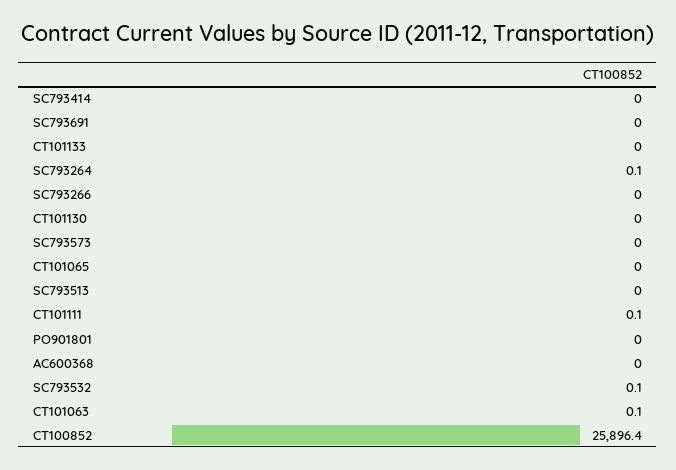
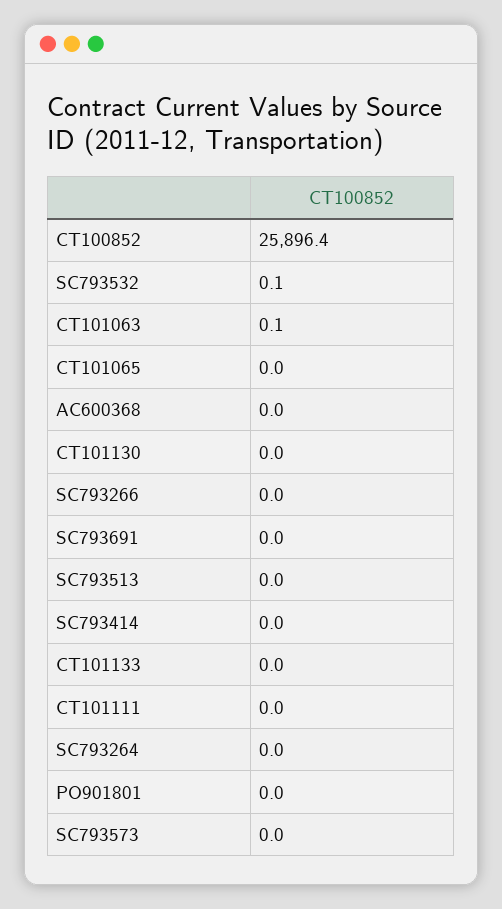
SC793264: 0.1 -> 0
CT101111: 0.1 -> 0

